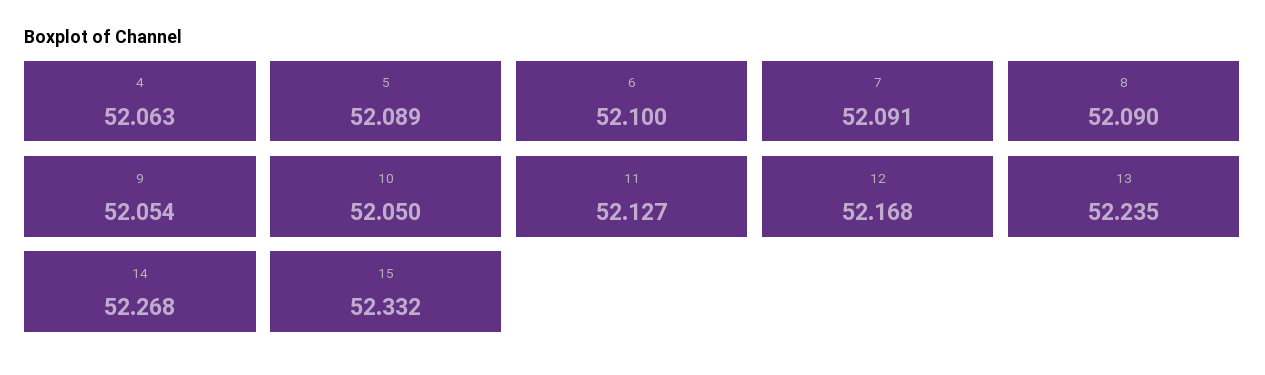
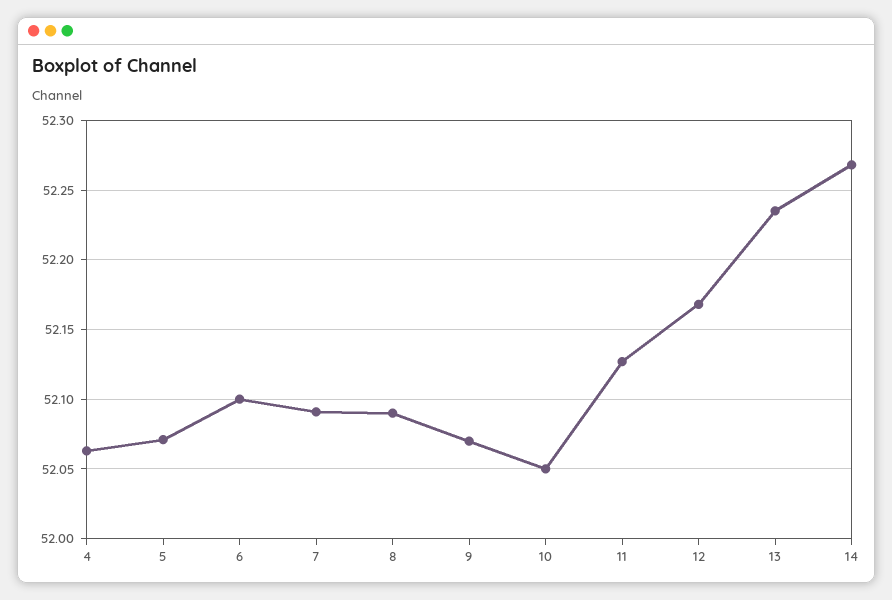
5: 52.089 -> 52.07
9: 52.054 -> 52.07
15: 52.332 -> none

